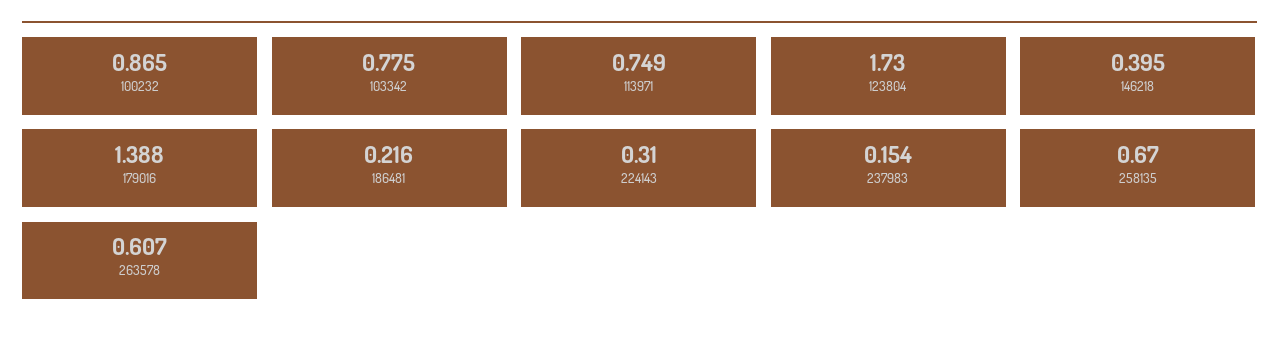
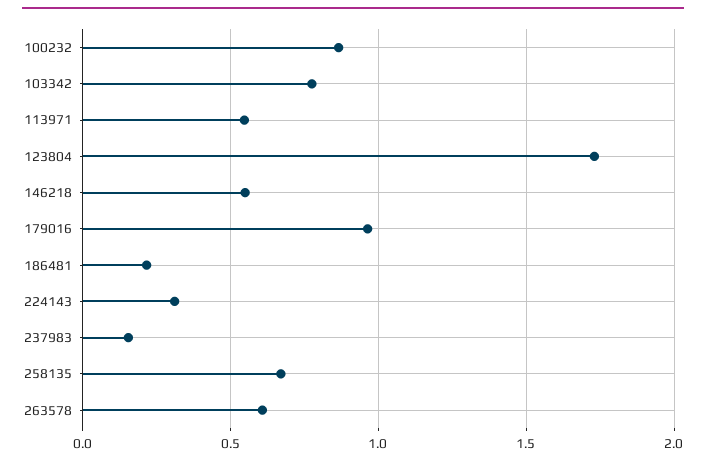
113971: 0.749 -> 0.55
146218: 0.395 -> 0.55
179016: 1.388 -> 0.95

